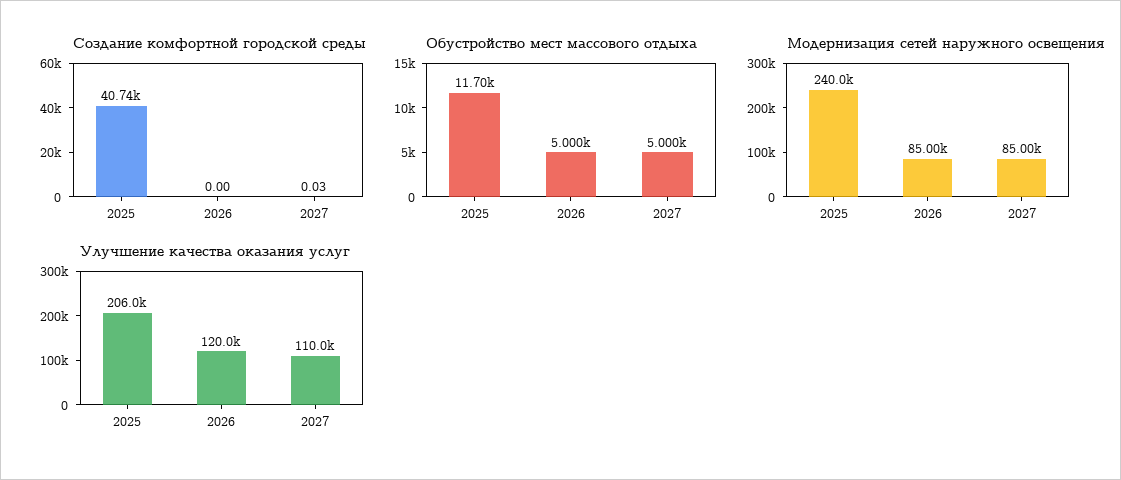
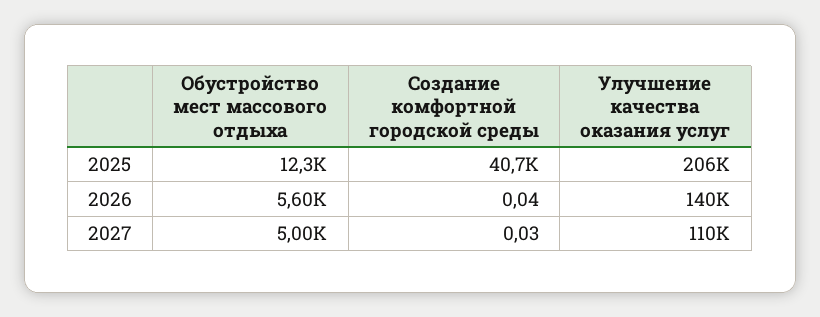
Создание комфортной городской среды, 2026: 0 -> 0.04
Обустройство мест массового отдыха, 2025: 11700 -> 12300
Обустройство мест массового отдыха, 2026: 5000 -> 5600
Модернизация сетей наружного освещения, 2025: 240000 -> none
Модернизация сетей наружного освещения, 2026: 85000 -> none
Модернизация сетей наружного освещения, 2027: 85000 -> none
Улучшение качества оказания услуг, 2026: 120000 -> 140000

